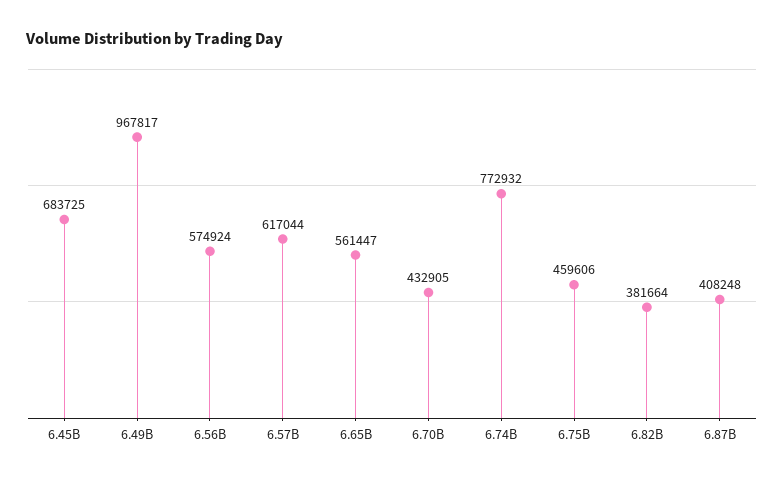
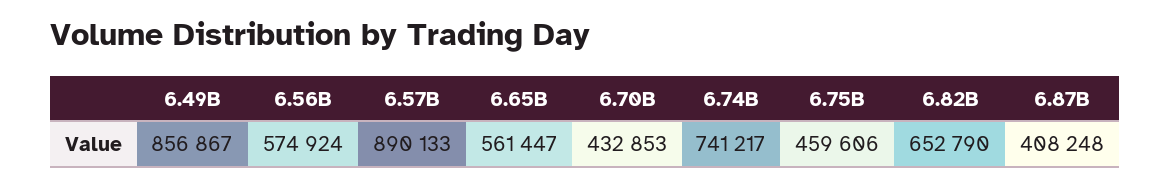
6.45B: 683725 -> none
6.49B: 967817 -> 856867
6.57B: 617044 -> 890133
6.70B: 432905 -> 432853
6.74B: 772932 -> 741217
6.82B: 381664 -> 652790

